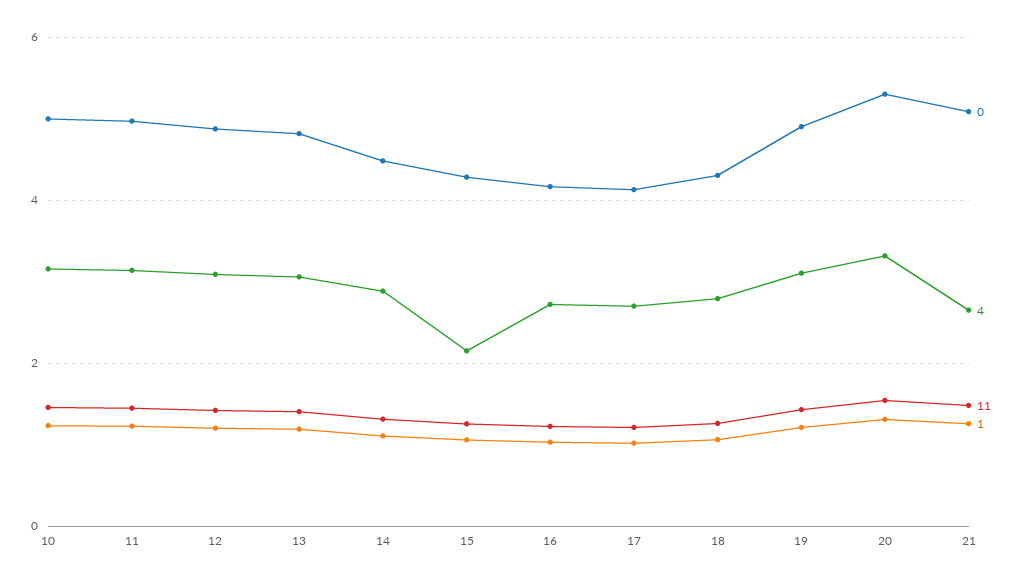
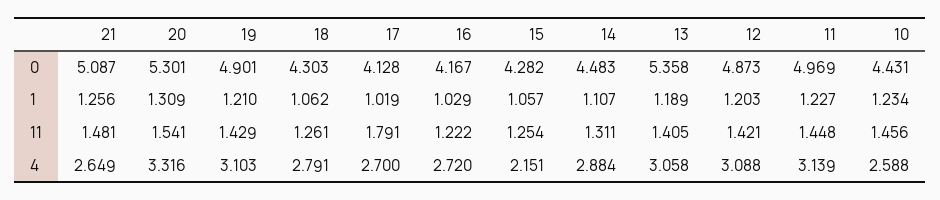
0, 10: 5 -> 4.431
4, 10: 3.2 -> 2.588
0, 13: 4.8 -> 5.358
11, 17: 1.2 -> 1.791

